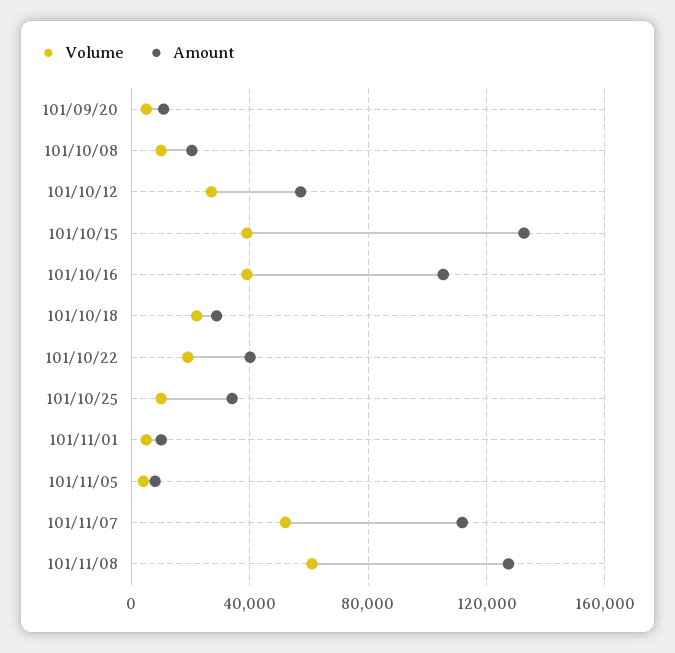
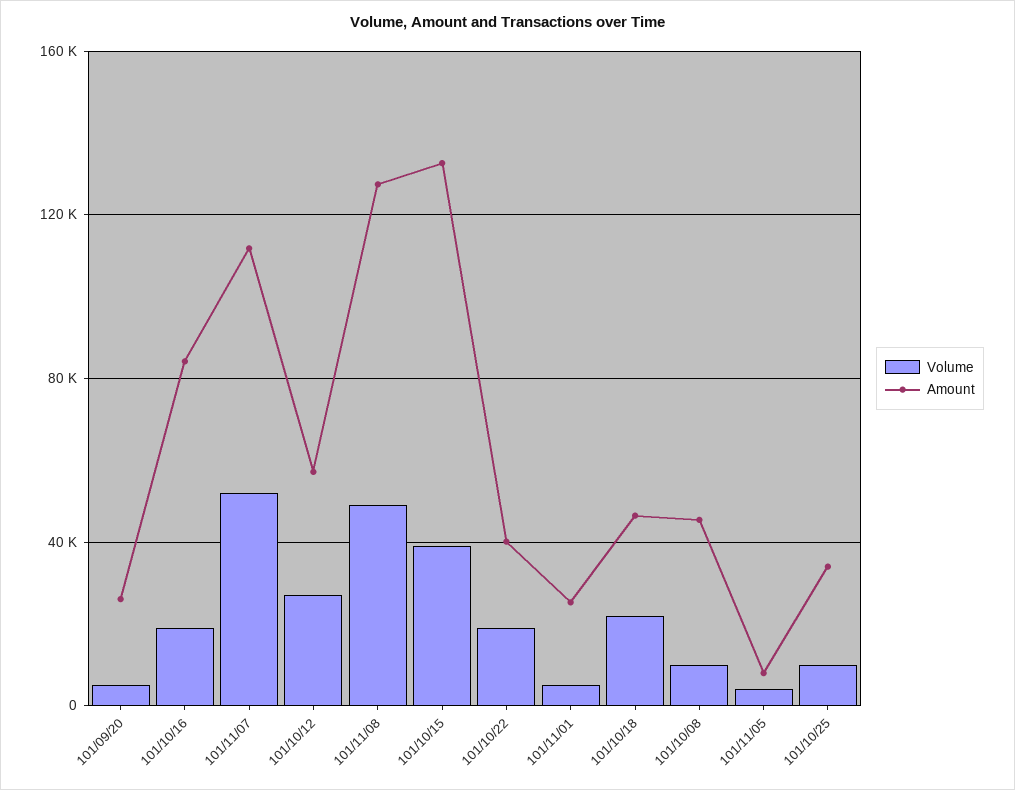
Amount, 101/09/20: 10000 -> 25000
Amount, 101/10/08: 20000 -> 45000
Volume, 101/10/16: 40000 -> 20000
Amount, 101/10/16: 105000 -> 85000
Amount, 101/10/18: 30000 -> 45000
Amount, 101/11/01: 10000 -> 25000
Volume, 101/11/08: 60000 -> 50000

